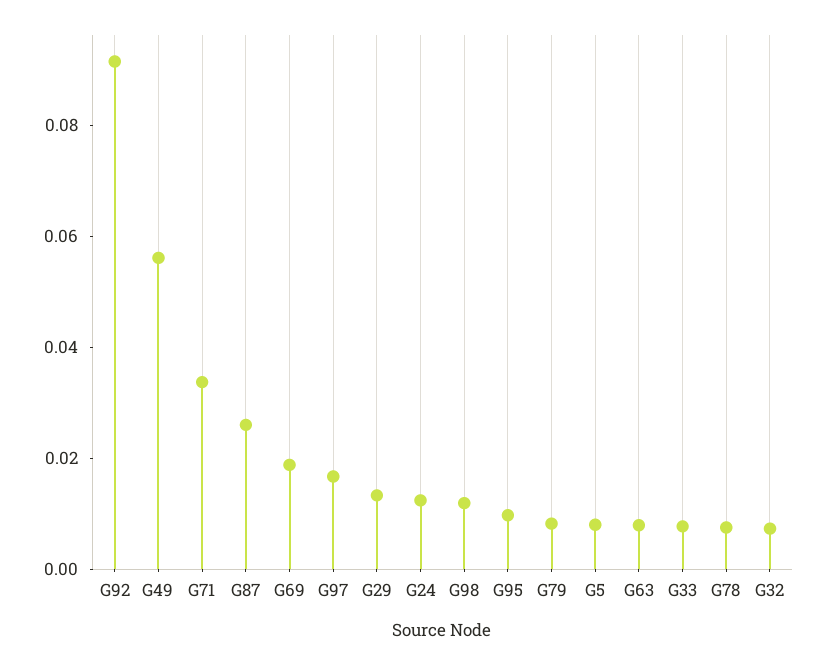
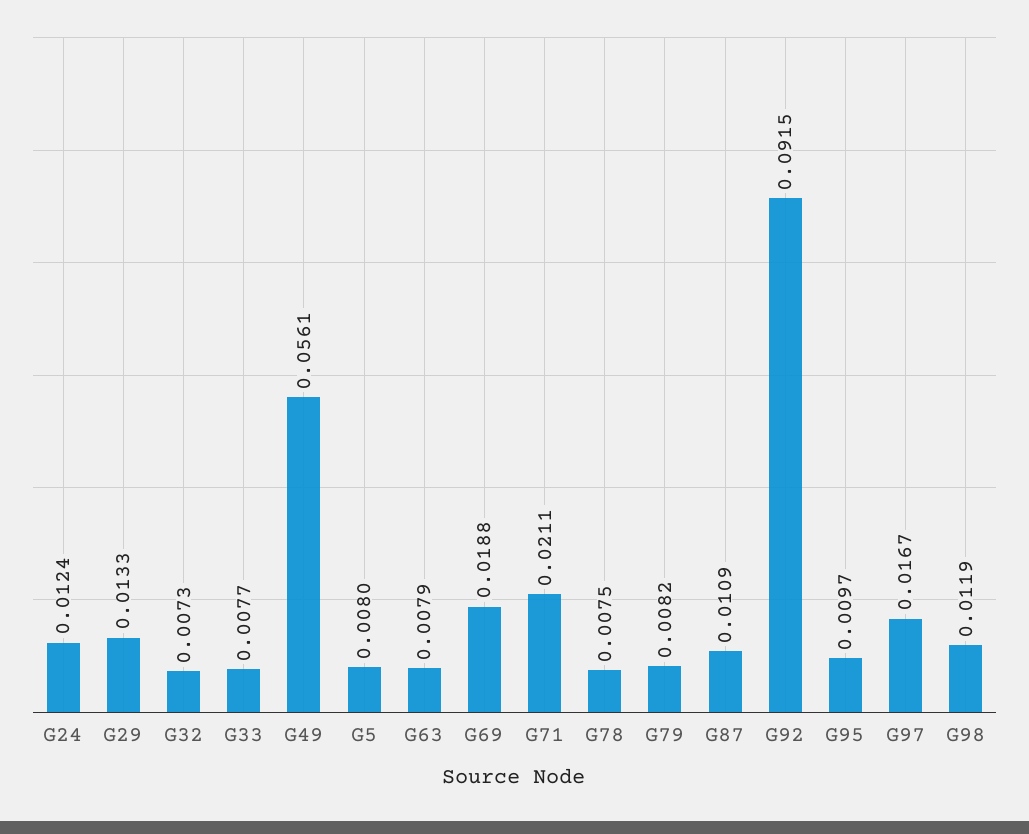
G71: 0.035 -> 0.0211
G87: 0.025 -> 0.0109

